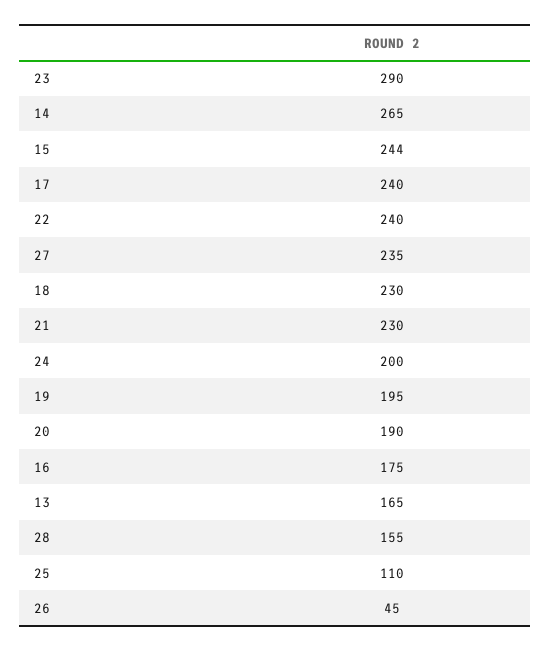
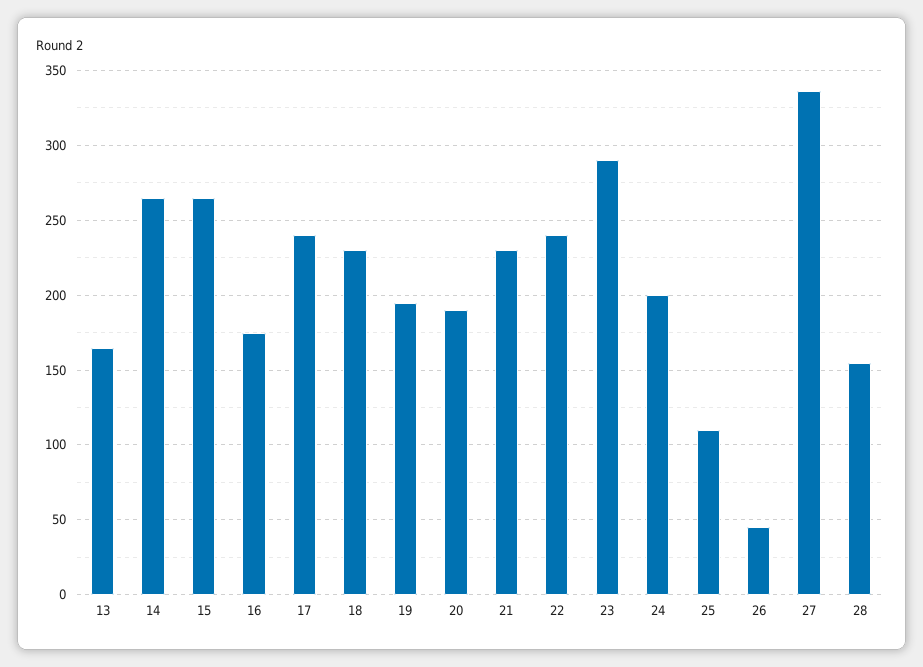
15: 244 -> 265
27: 235 -> 335

